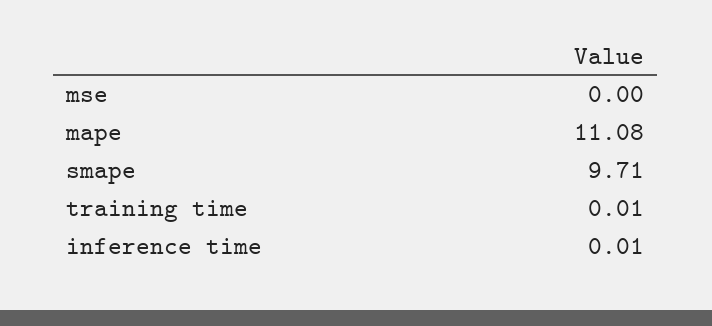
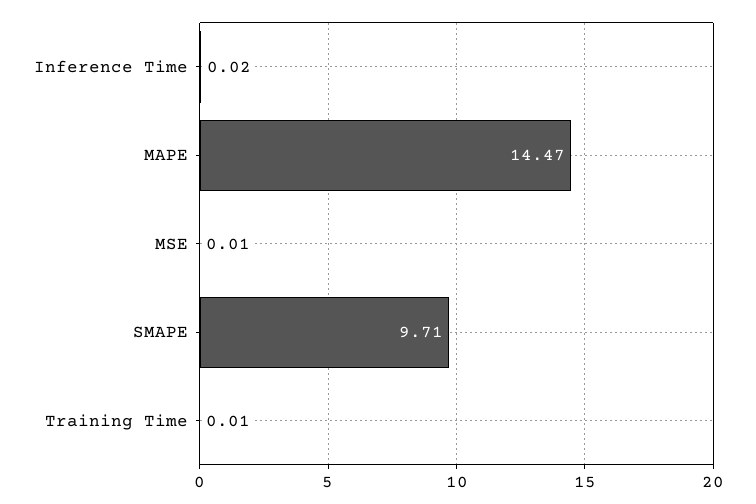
mse: 0 -> 0.01
mape: 11.08 -> 14.47
inference time: 0.01 -> 0.02

